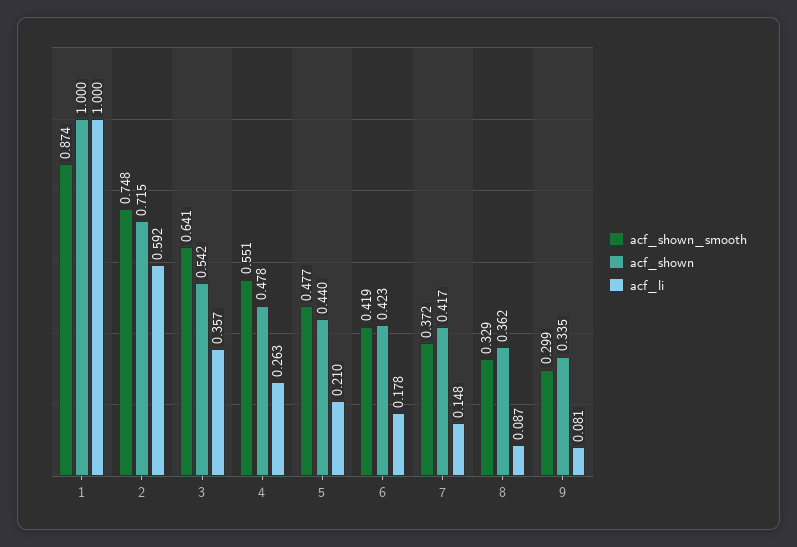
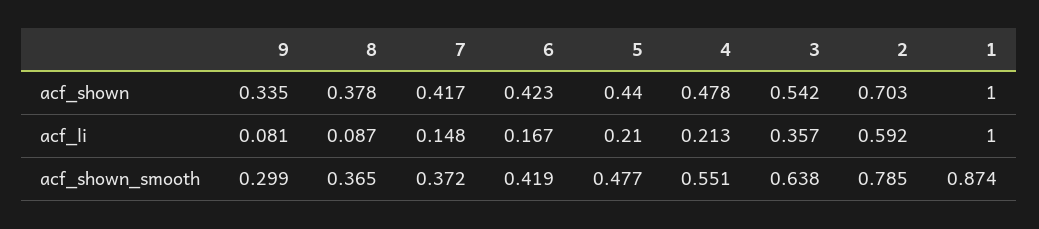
acf_shown_smooth, 2: 0.748 -> 0.785
acf_shown, 2: 0.715 -> 0.703
acf_shown_smooth, 3: 0.641 -> 0.638
acf_li, 4: 0.263 -> 0.213
acf_li, 6: 0.178 -> 0.167
acf_shown_smooth, 8: 0.329 -> 0.365
acf_shown, 8: 0.362 -> 0.378

